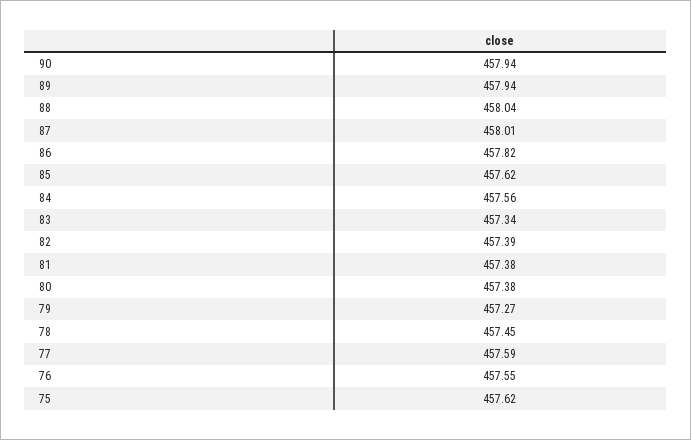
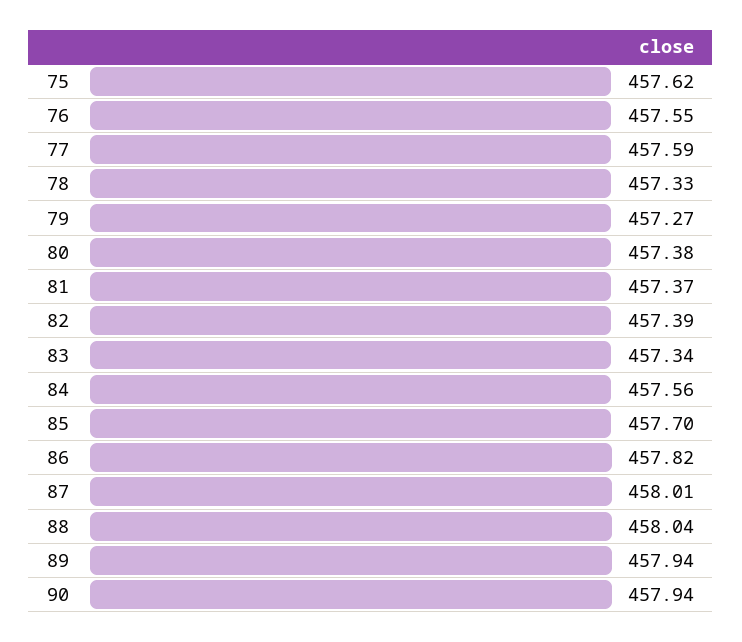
85: 457.62 -> 457.7
81: 457.38 -> 457.37
78: 457.45 -> 457.33

